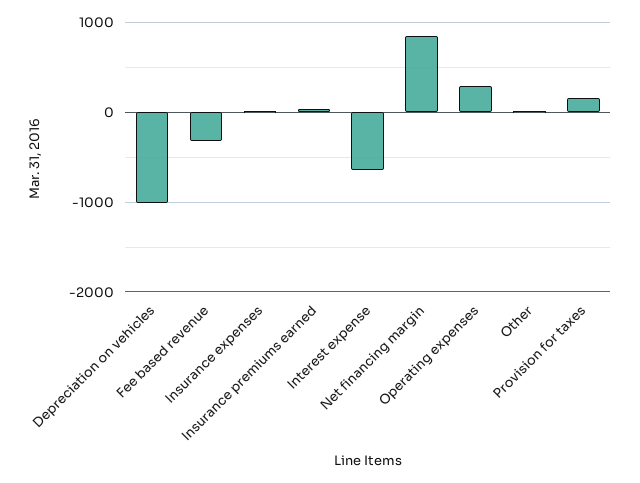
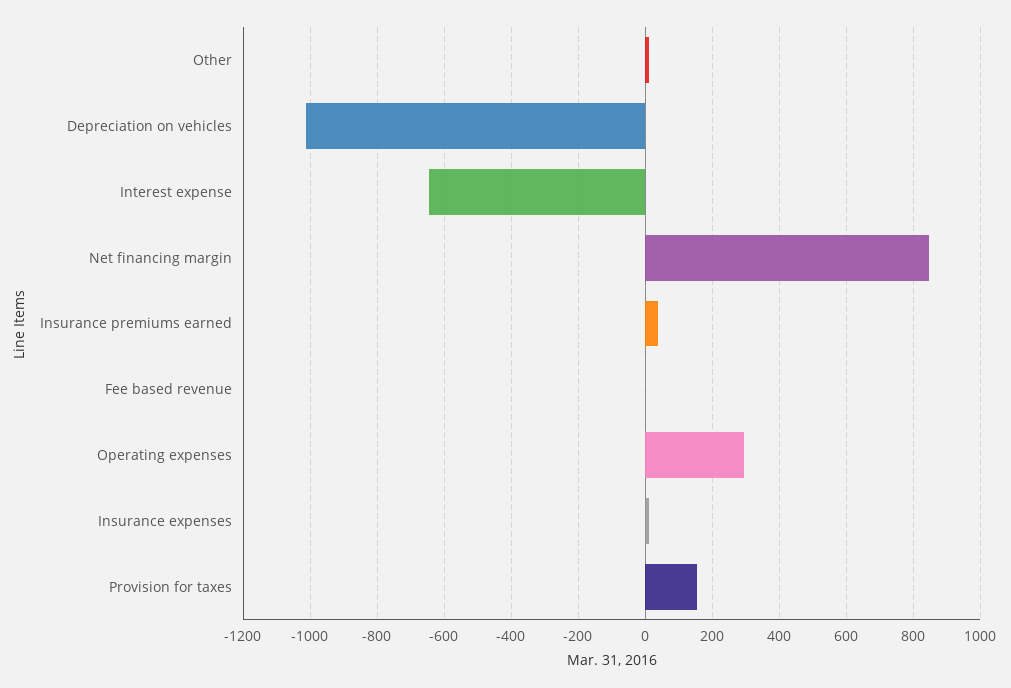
Fee based revenue: -300 -> 0

